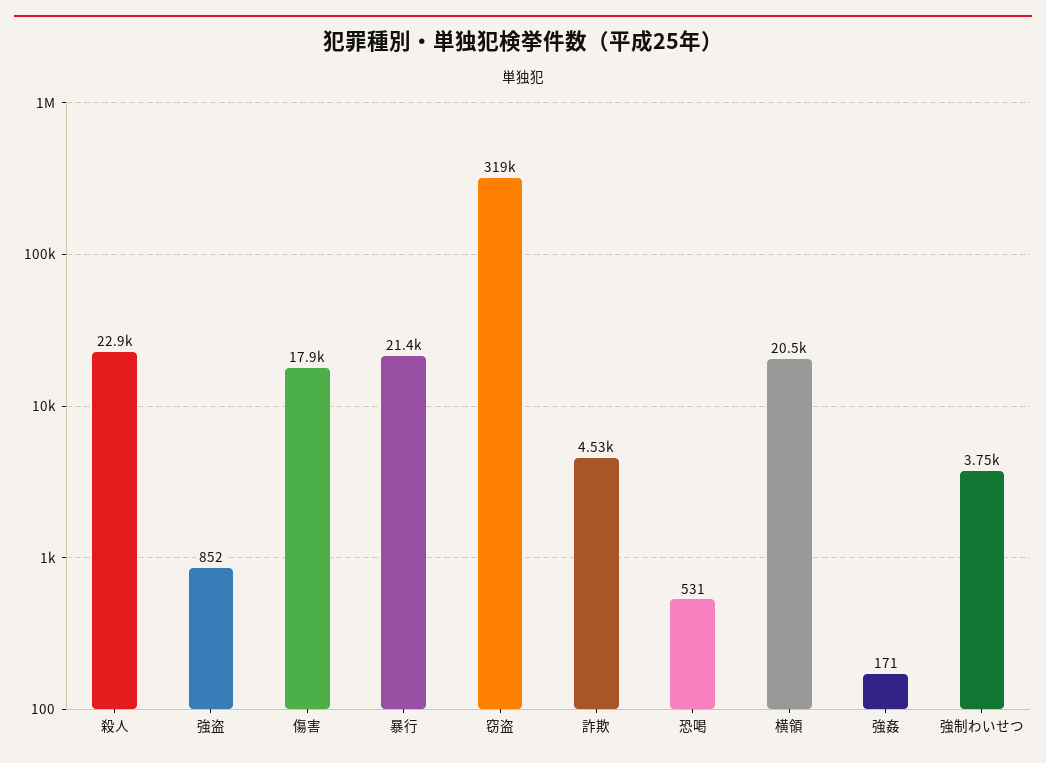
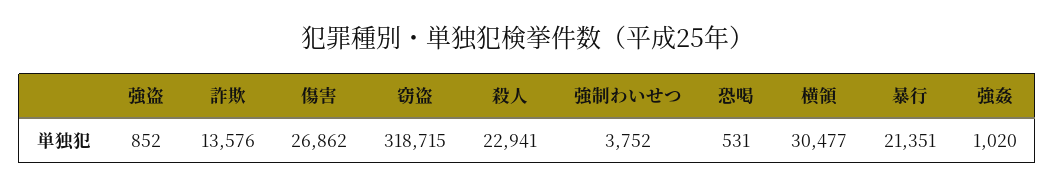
傷害: 17900 -> 26862
詐欺: 4530 -> 13576
横領: 20500 -> 30477
強姦: 171 -> 1020

